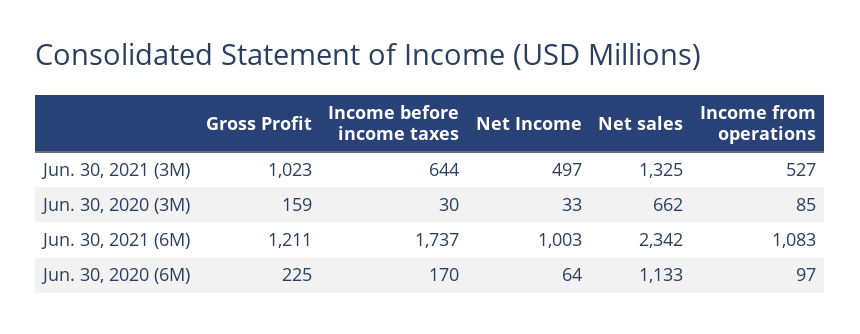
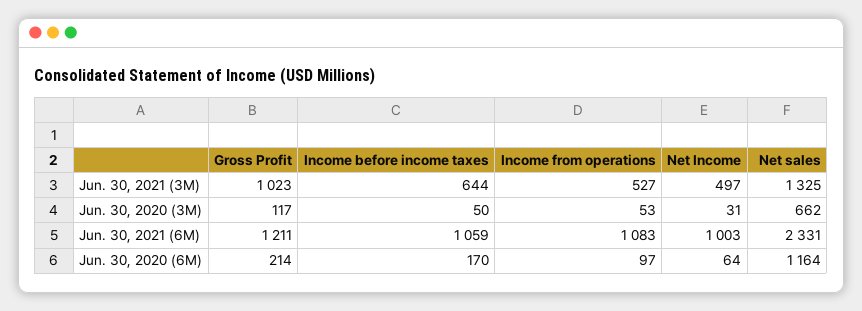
Gross Profit, Jun. 30, 2020 (3M): 159 -> 117
Income before income taxes, Jun. 30, 2020 (3M): 30 -> 50
Net Income, Jun. 30, 2020 (3M): 33 -> 31
Income from operations, Jun. 30, 2020 (3M): 85 -> 53
Income before income taxes, Jun. 30, 2021 (6M): 1737 -> 1059
Net sales, Jun. 30, 2021 (6M): 2342 -> 2331
Gross Profit, Jun. 30, 2020 (6M): 225 -> 214
Net sales, Jun. 30, 2020 (6M): 1133 -> 1164

